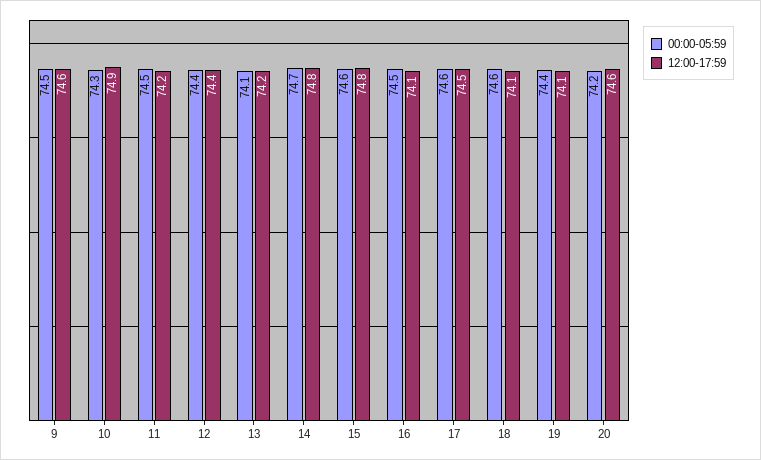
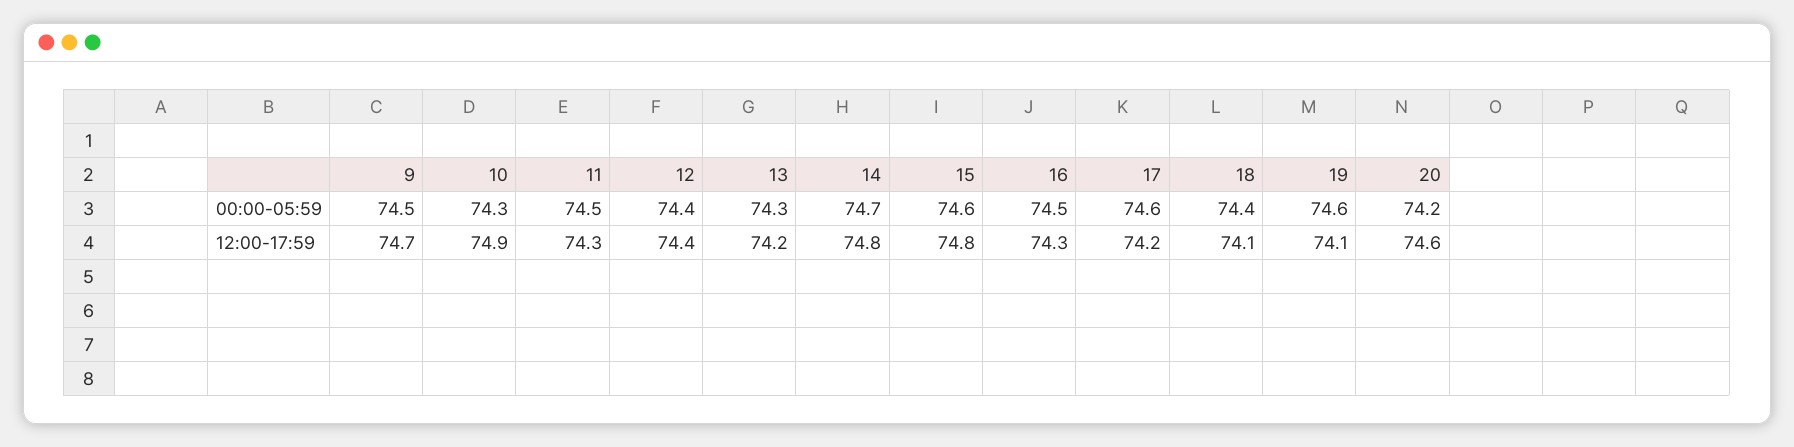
12:00-17:59, 9: 74.6 -> 74.7
12:00-17:59, 11: 74.2 -> 74.3
00:00-05:59, 13: 74.1 -> 74.3
12:00-17:59, 16: 74.1 -> 74.3
12:00-17:59, 17: 74.5 -> 74.2
00:00-05:59, 18: 74.6 -> 74.4
00:00-05:59, 19: 74.4 -> 74.6

